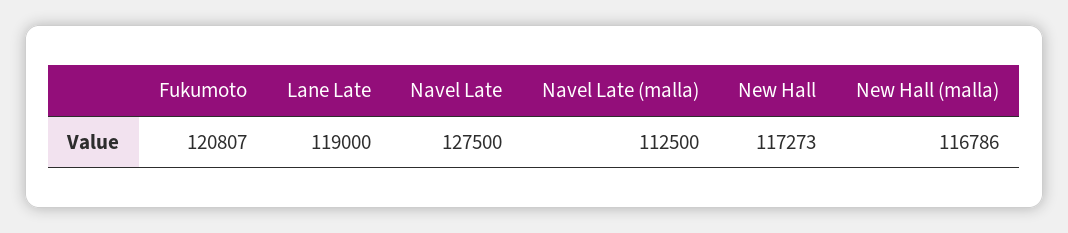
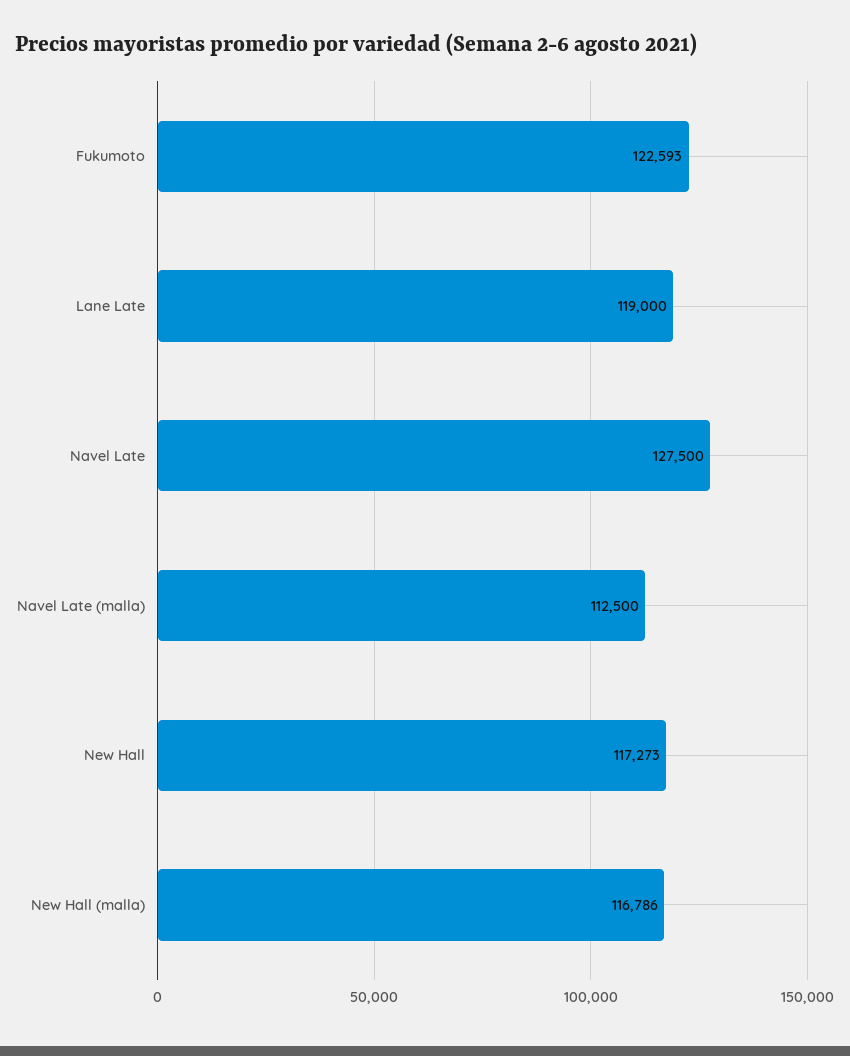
Fukumoto: 120807 -> 122593

